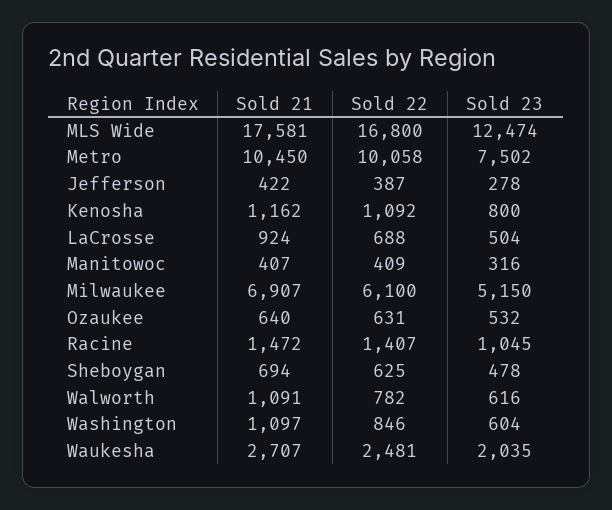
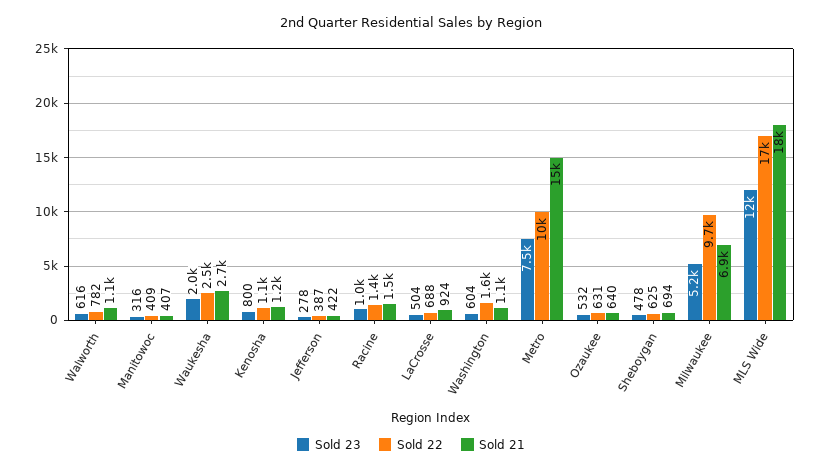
Sold 21, Metro: 10450 -> 15000
Sold 22, Milwaukee: 6100 -> 9700
Sold 22, Washington: 846 -> 1600

